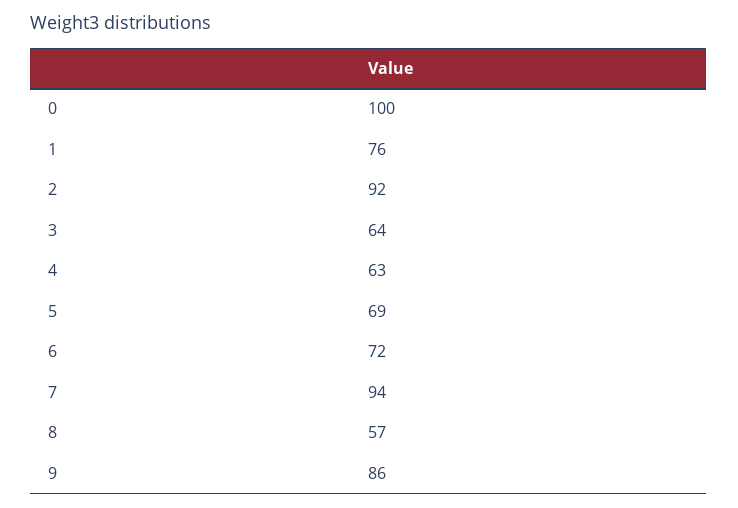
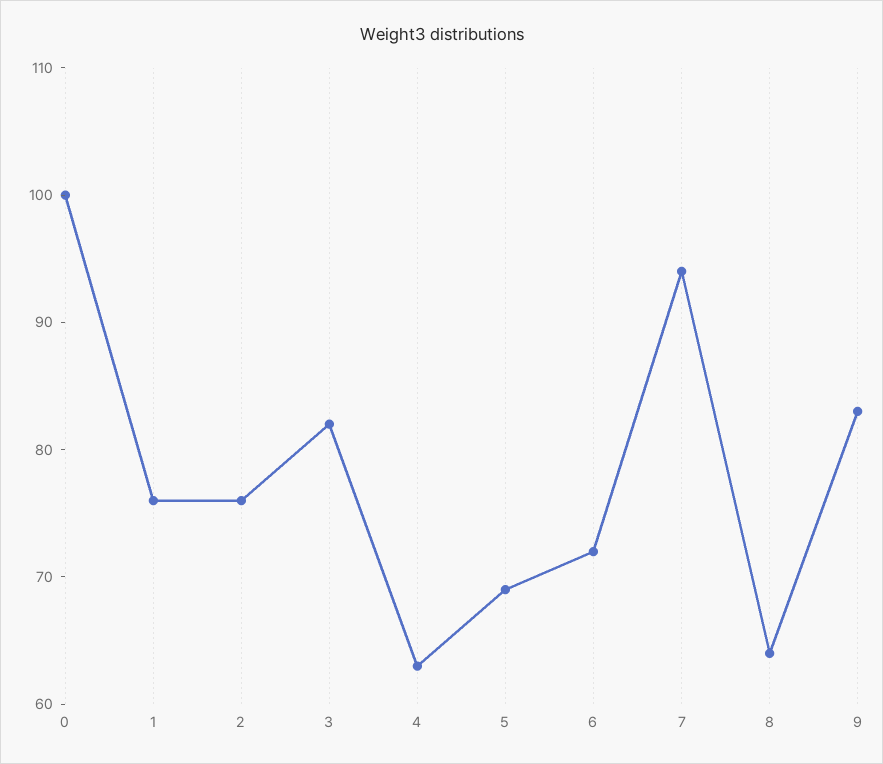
2: 92 -> 76
3: 64 -> 82
8: 57 -> 64
9: 86 -> 83

